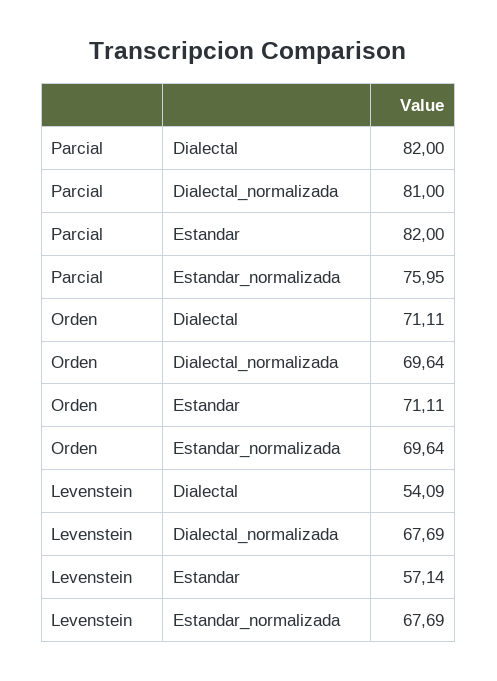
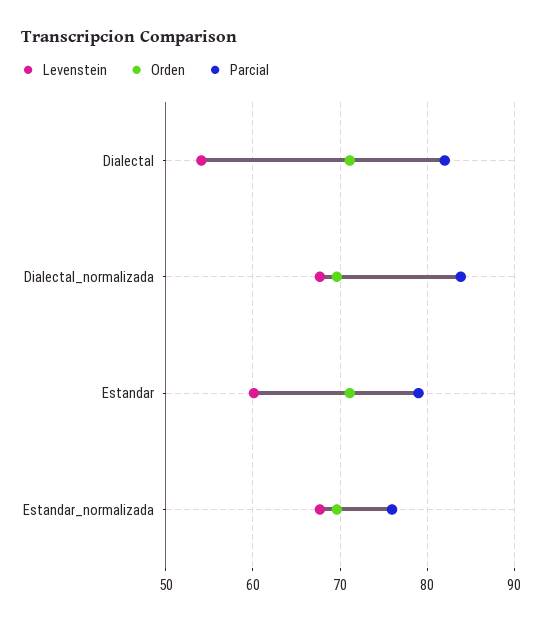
Parcial, Dialectal_normalizada: 81 -> 84
Parcial, Estandar: 82 -> 79
Levenstein, Estandar: 57.14 -> 60

